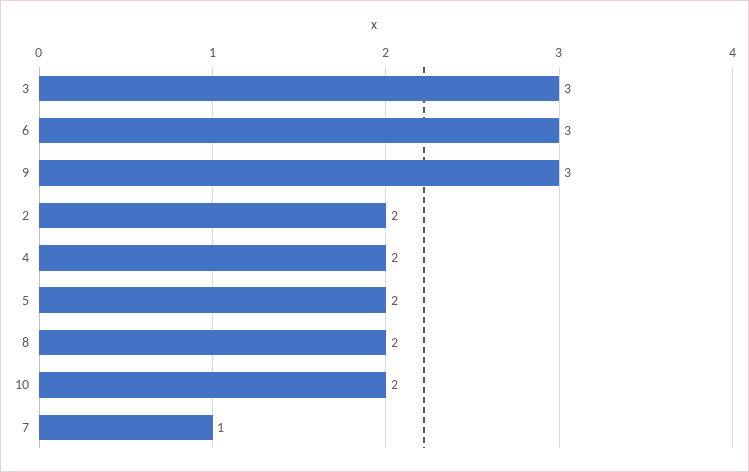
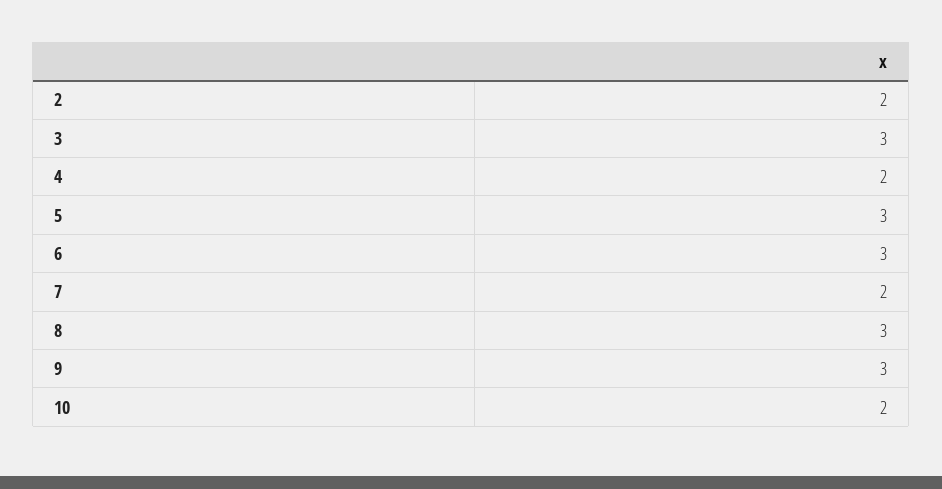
5: 2 -> 3
8: 2 -> 3
7: 1 -> 2

